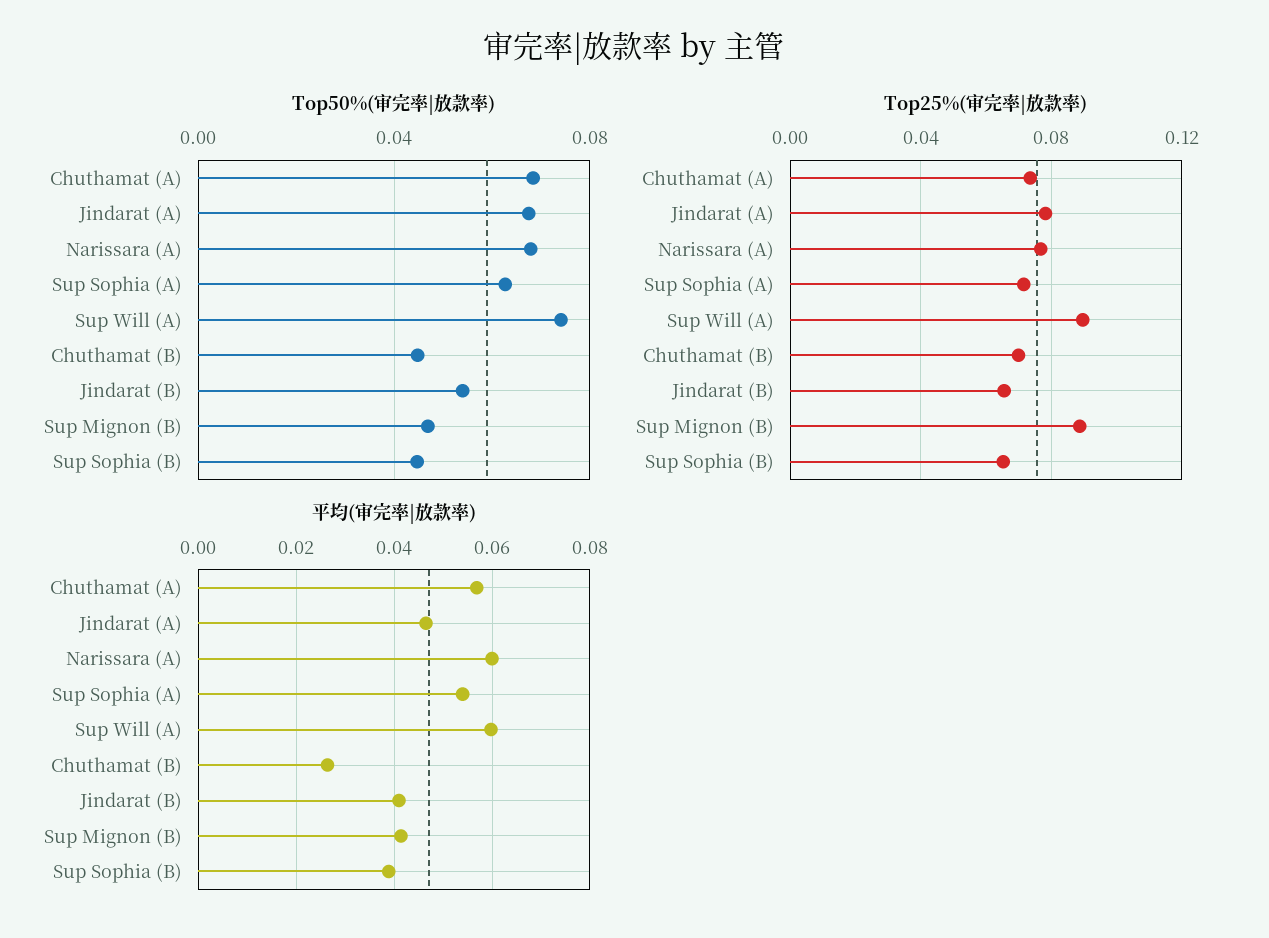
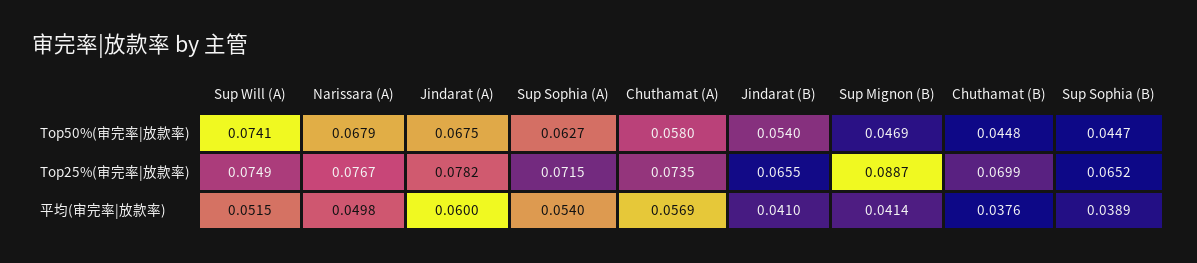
Top50%(审完率|放款率), Chuthamat (A): 0.07 -> 0.058
Top25%(审完率|放款率), Sup Will (A): 0.09 -> 0.0749
平均(审完率|放款率), Jindarat (A): 0.046 -> 0.06
平均(审完率|放款率), Narissara (A): 0.06 -> 0.0498
平均(审完率|放款率), Sup Will (A): 0.06 -> 0.0515
平均(审完率|放款率), Chuthamat (B): 0.026 -> 0.0376

